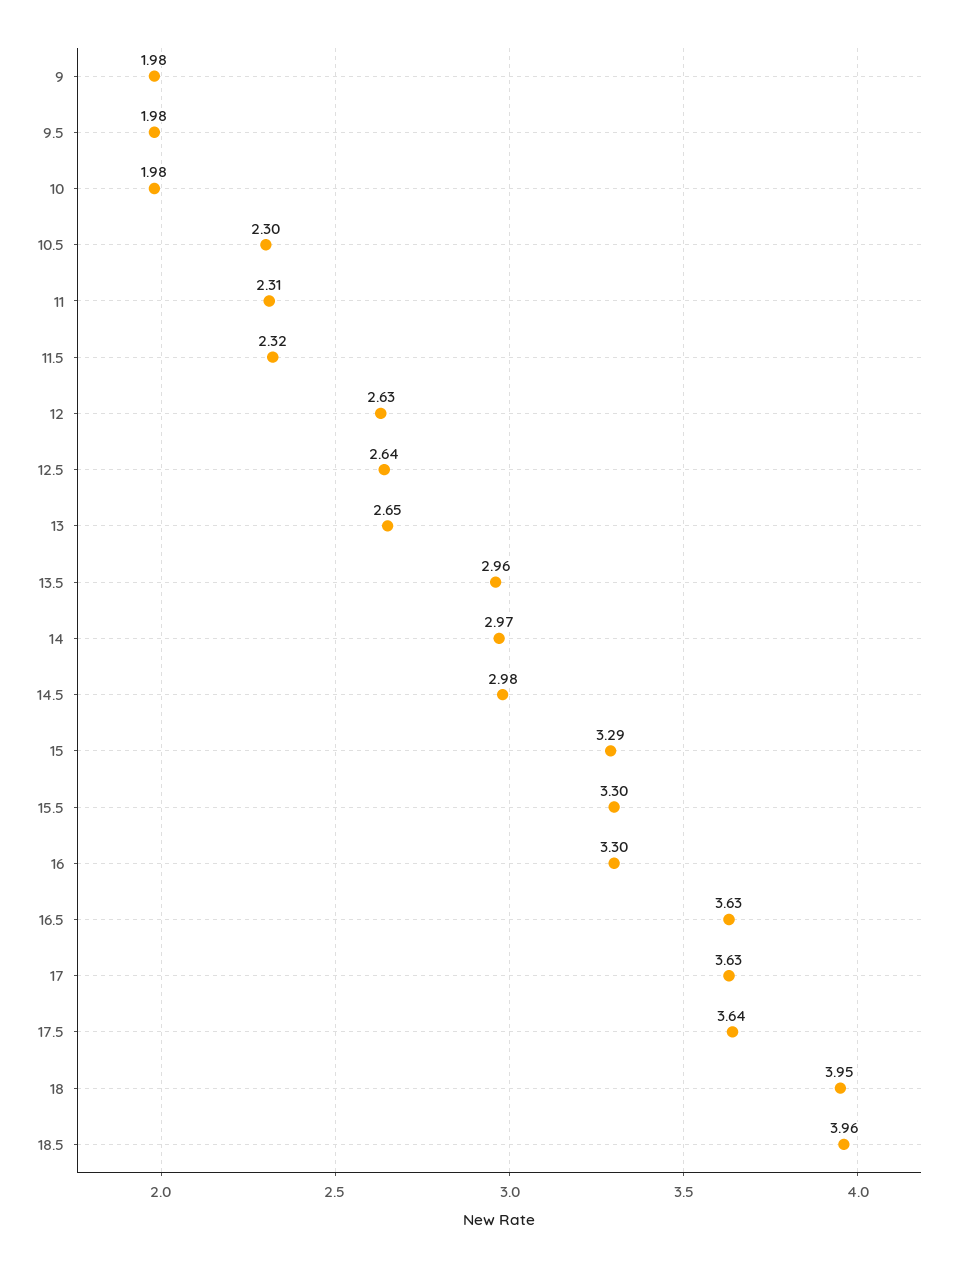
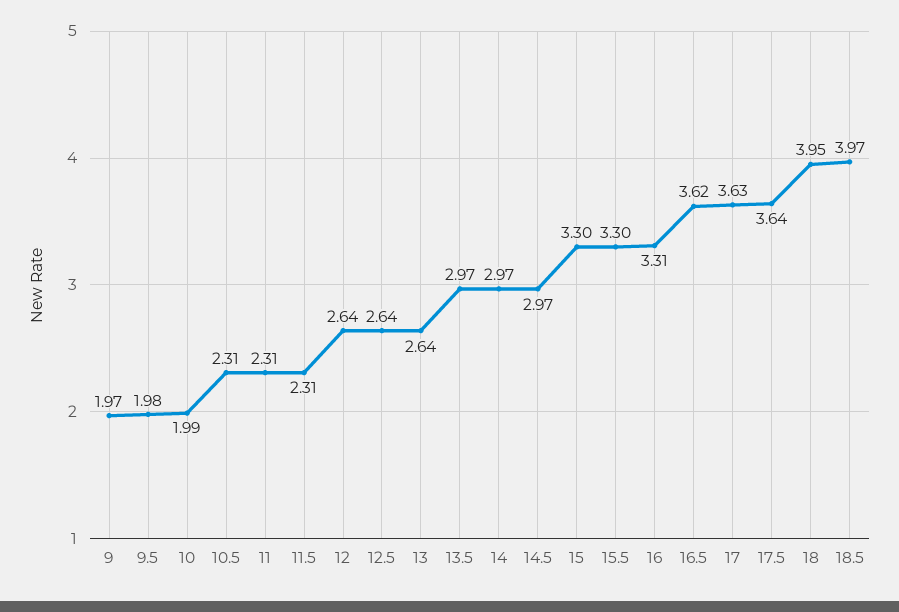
9: 1.98 -> 1.97
10: 1.98 -> 1.99
10.5: 2.3 -> 2.31
11.5: 2.32 -> 2.31
12: 2.63 -> 2.64
13: 2.65 -> 2.64
13.5: 2.96 -> 2.97
14.5: 2.98 -> 2.97
15: 3.29 -> 3.3
16: 3.3 -> 3.31
16.5: 3.63 -> 3.62
18.5: 3.96 -> 3.97

